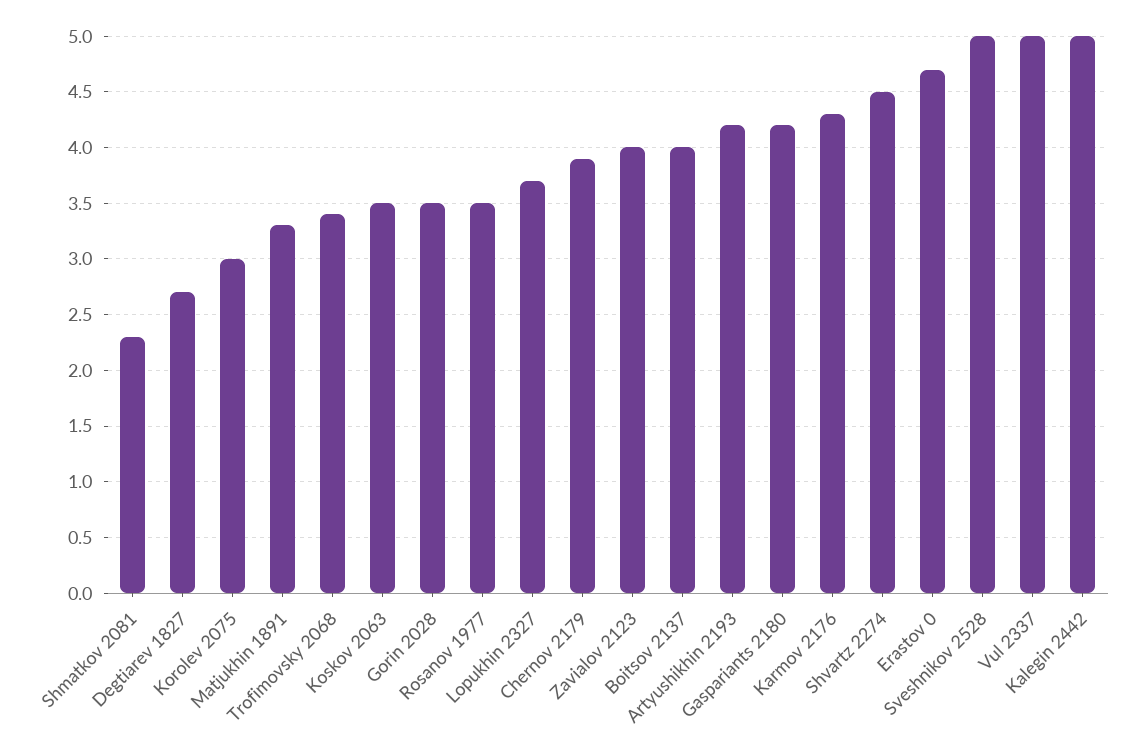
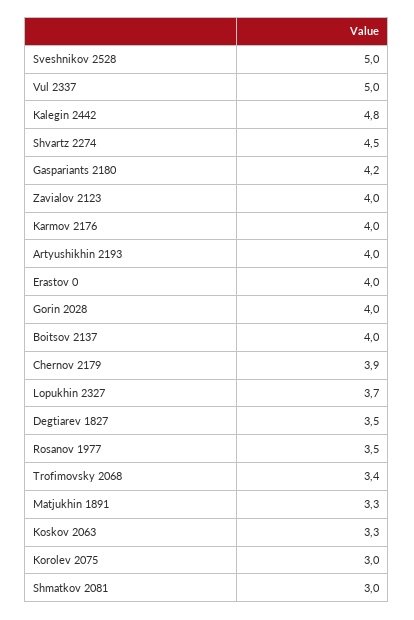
Shmatkov 2081: 2.3 -> 3
Degtiarev 1827: 2.7 -> 3.5
Koskov 2063: 3.5 -> 3.3
Gorin 2028: 3.5 -> 4
Artyushikhin 2193: 4.2 -> 4
Karmov 2176: 4.3 -> 4
Erastov 0: 4.7 -> 4
Kalegin 2442: 5 -> 4.8

